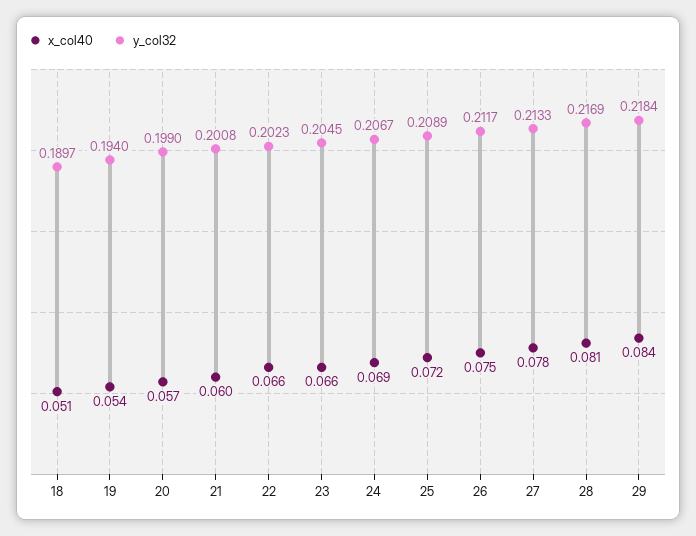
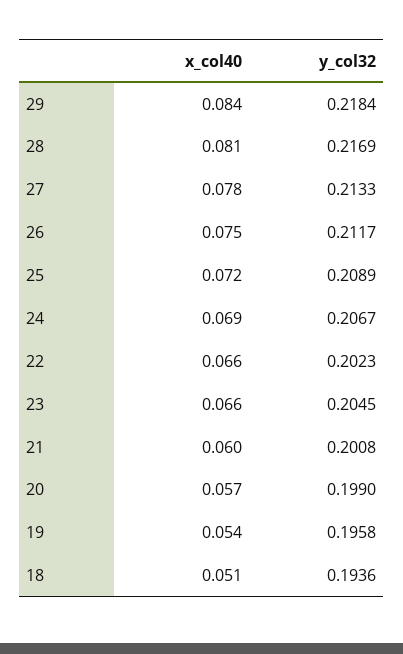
y_col32, 18: 0.1897 -> 0.1936
y_col32, 19: 0.194 -> 0.1958

